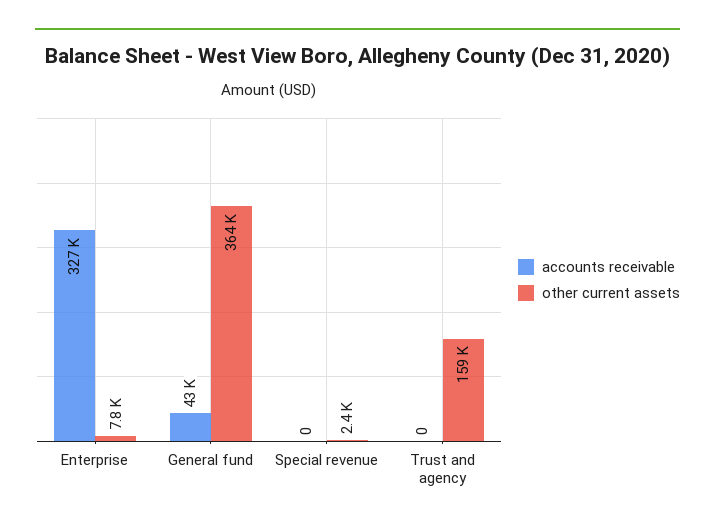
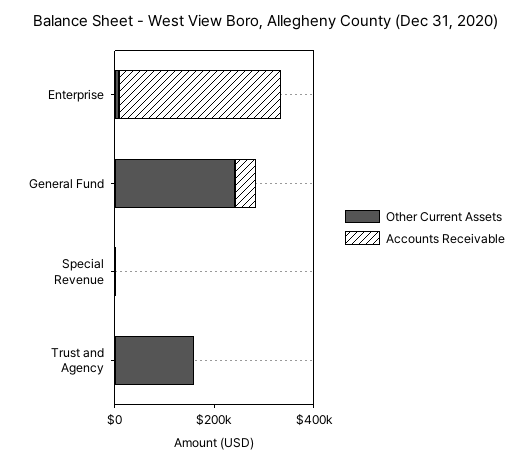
other current assets, General fund: 364000 -> 250000

